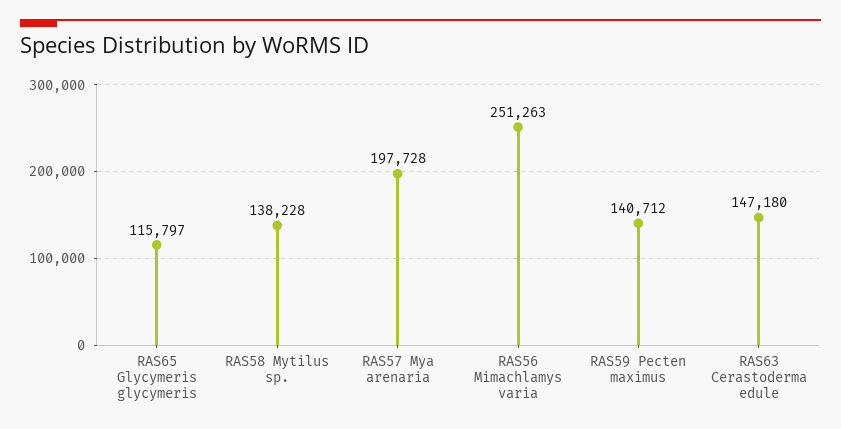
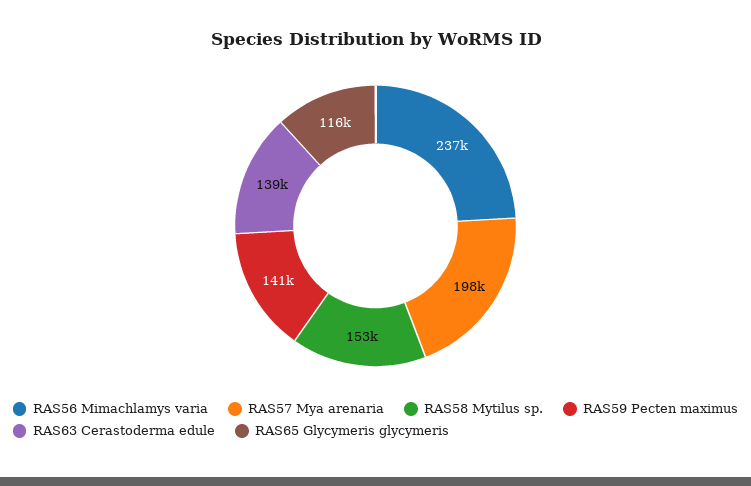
RAS58 Mytilus sp.: 138228 -> 153000
RAS56 Mimachlamys varia: 251263 -> 237000
RAS63 Cerastoderma edule: 147180 -> 139000

